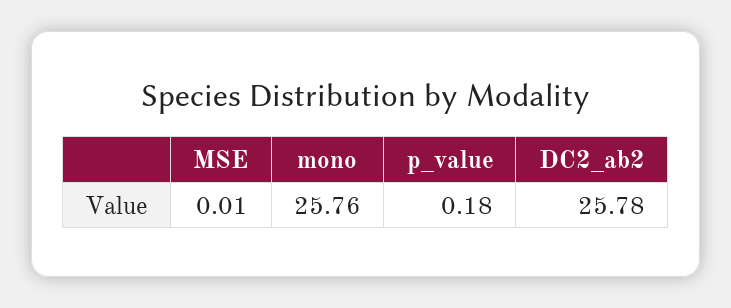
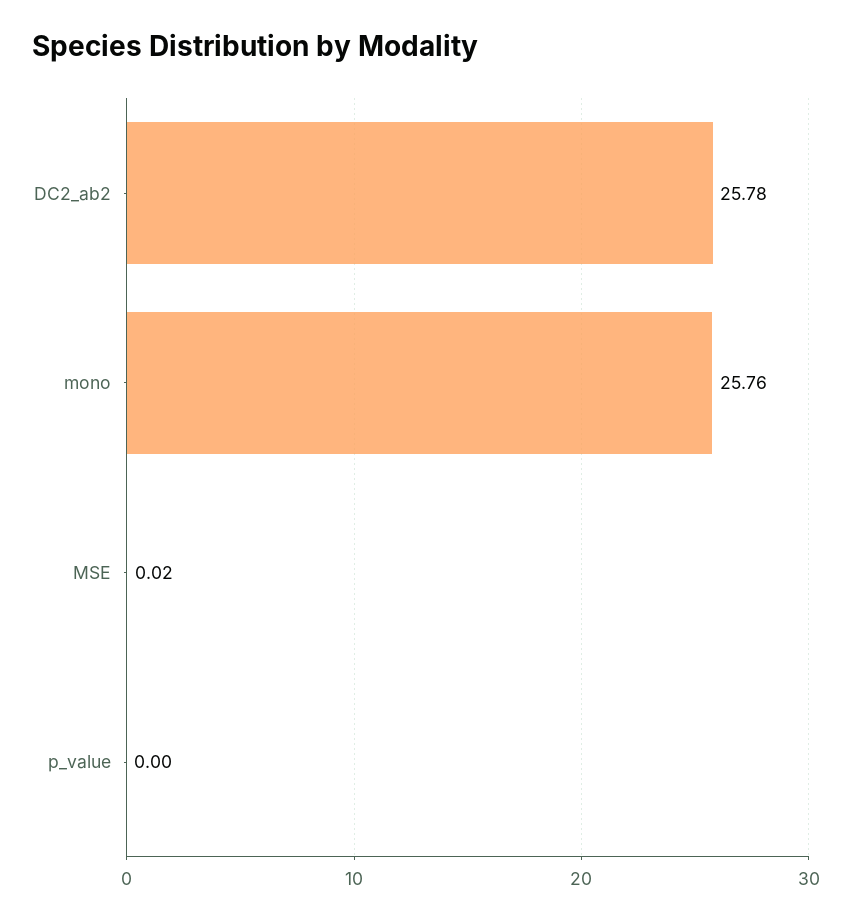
MSE: 0.01 -> 0.02
p_value: 0.18 -> 0

